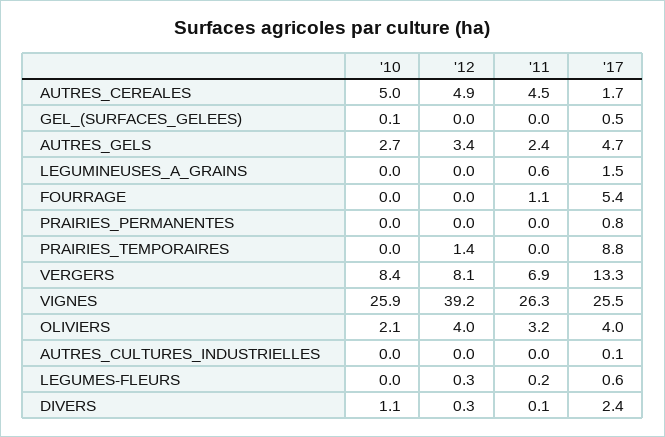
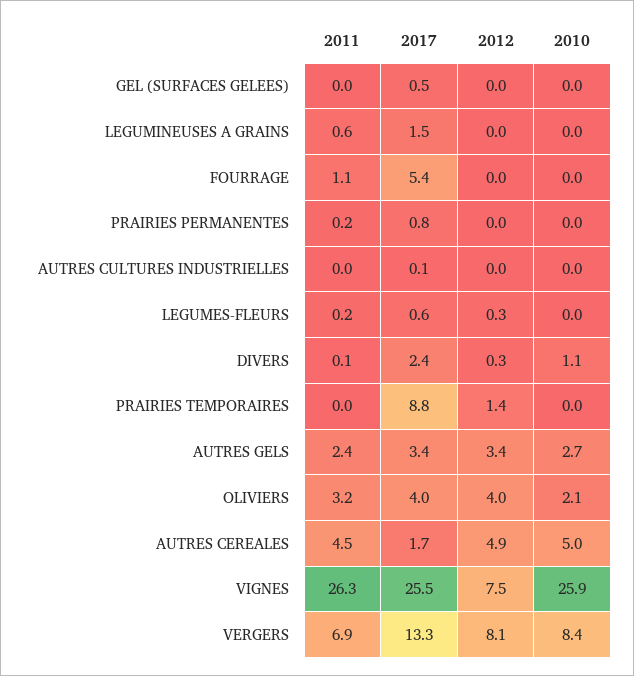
'10, GEL_(SURFACES_GELEES): 0.1 -> 0
'17, AUTRES_GELS: 4.7 -> 3.4
'11, PRAIRIES_PERMANENTES: 0 -> 0.2
'12, VIGNES: 39.2 -> 7.5

